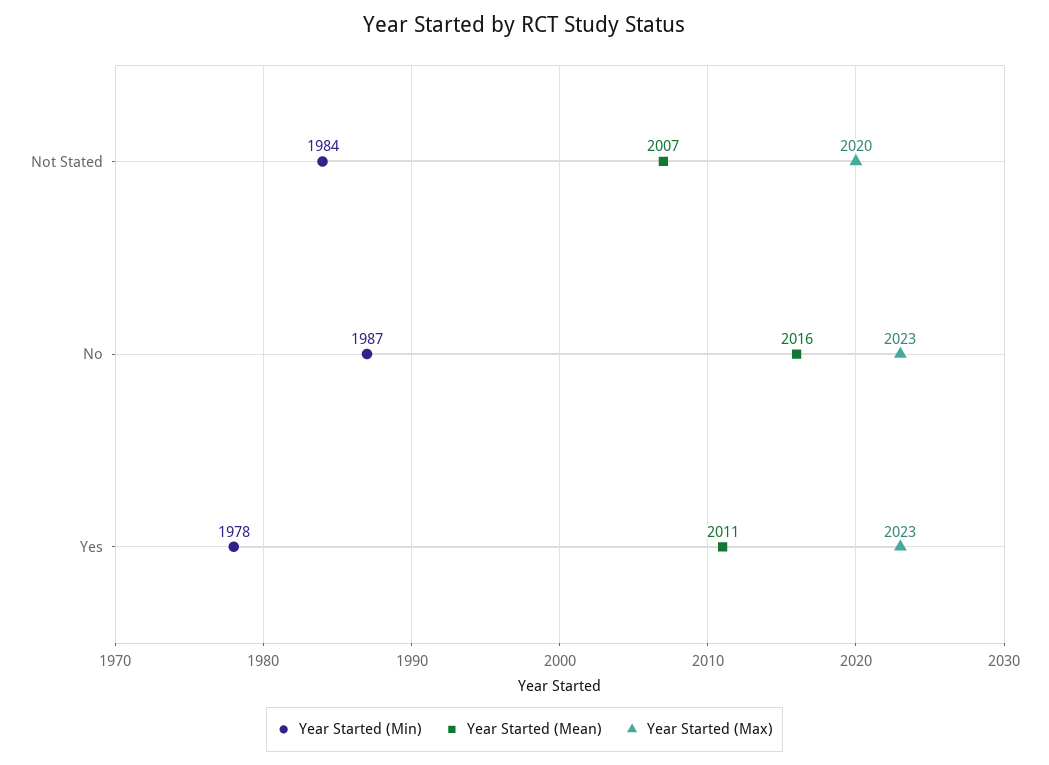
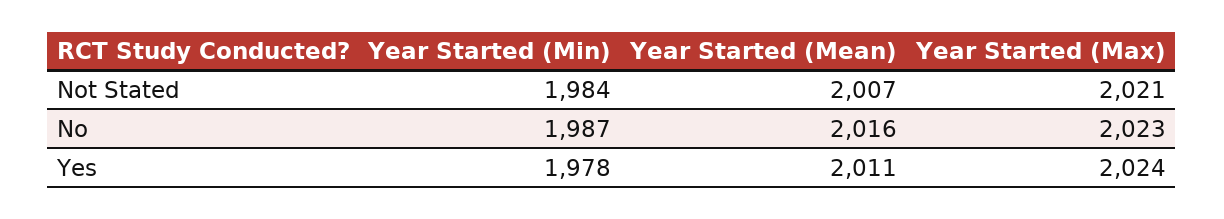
Year Started (Max), Not Stated: 2020 -> 2021
Year Started (Max), Yes: 2023 -> 2024

